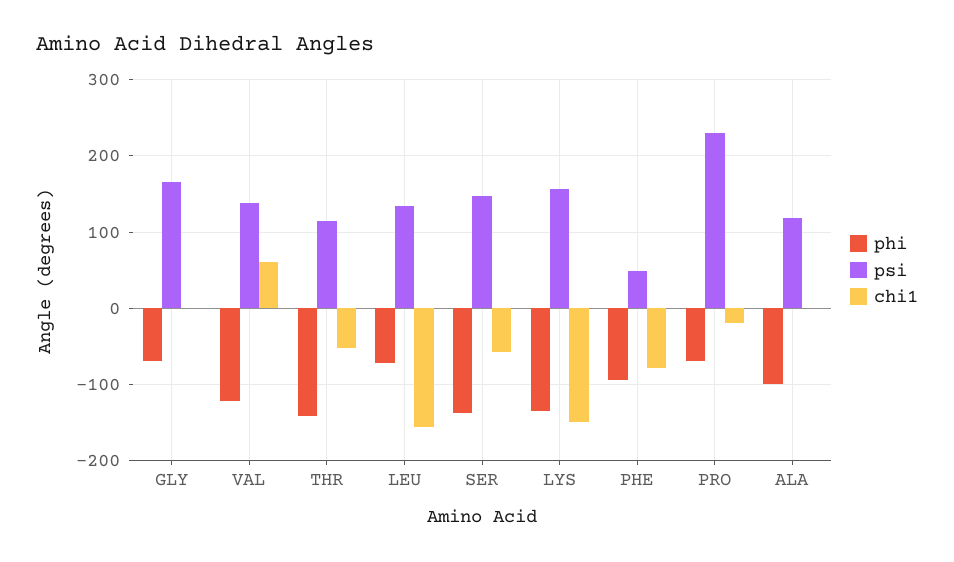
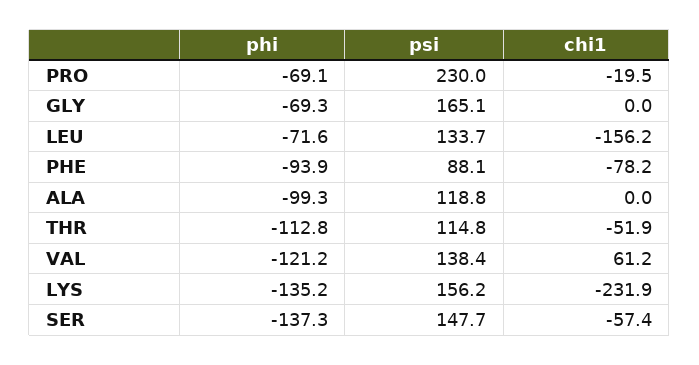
phi, THR: -140 -> -112.8
chi1, LYS: -150 -> -231.9
psi, PHE: 50 -> 88.1

